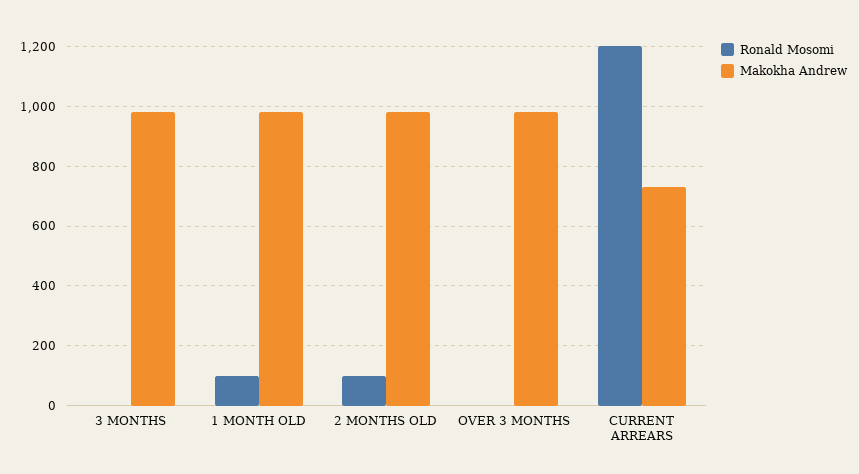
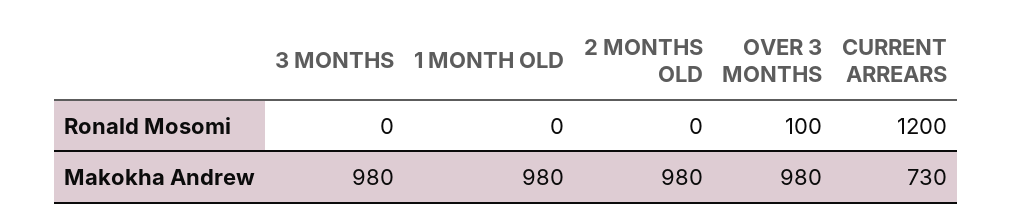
Ronald Mosomi, 1 MONTH OLD: 100 -> 0
Ronald Mosomi, 2 MONTHS OLD: 100 -> 0
Ronald Mosomi, OVER 3 MONTHS: 0 -> 100

